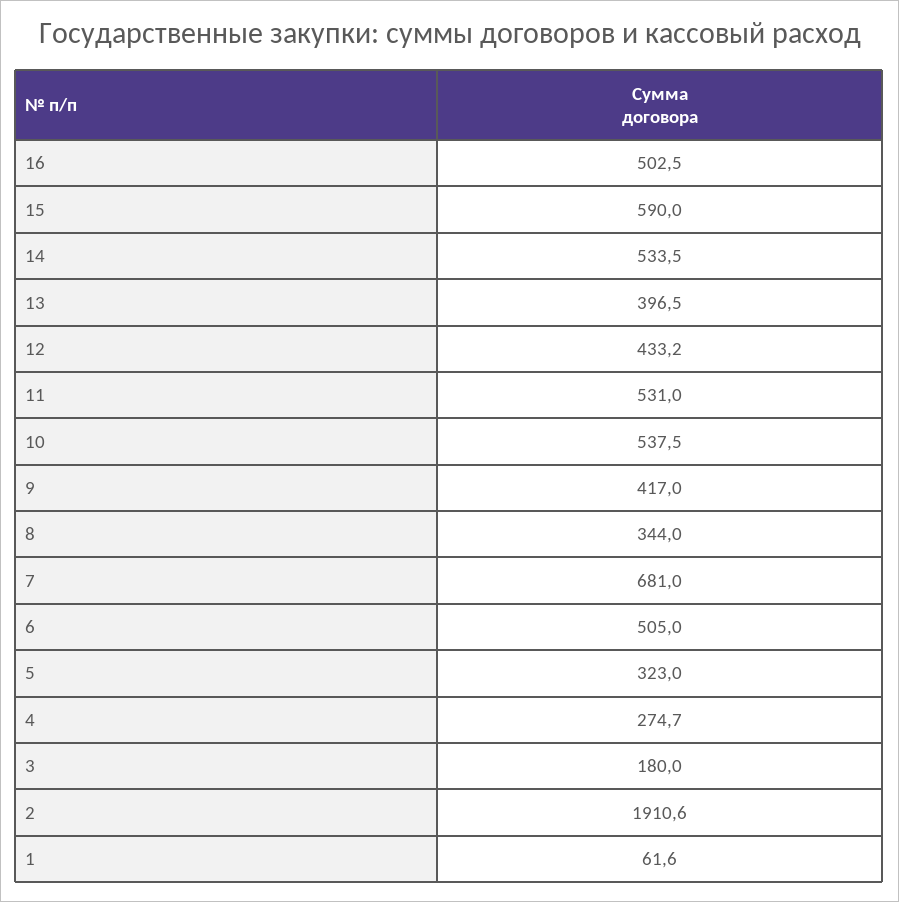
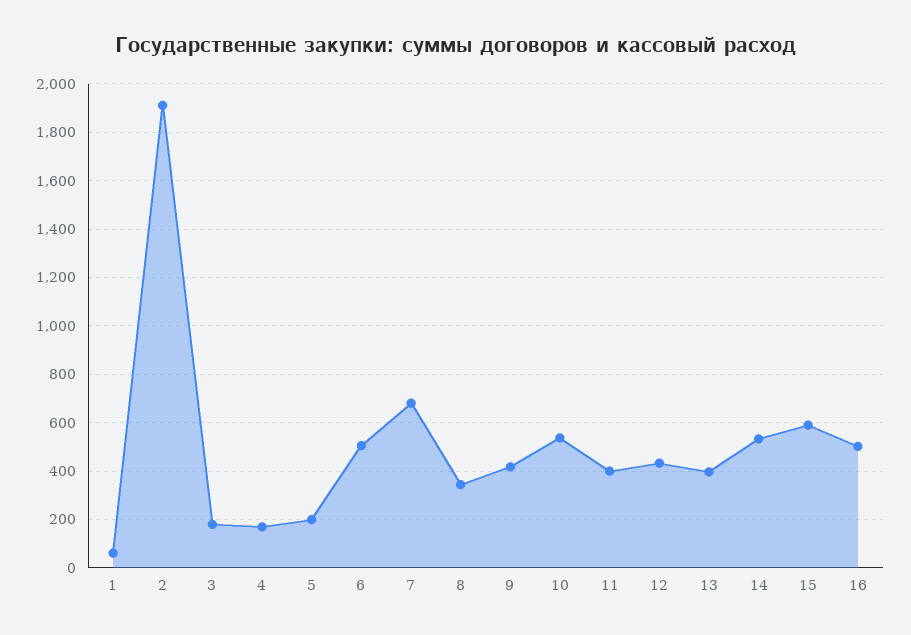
11: 531 -> 400
5: 323 -> 200
4: 274.7 -> 175

